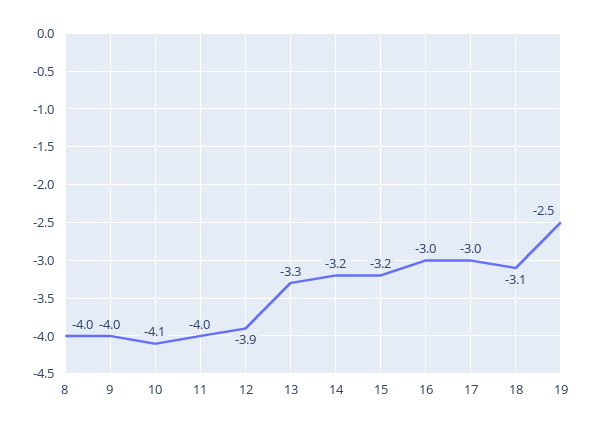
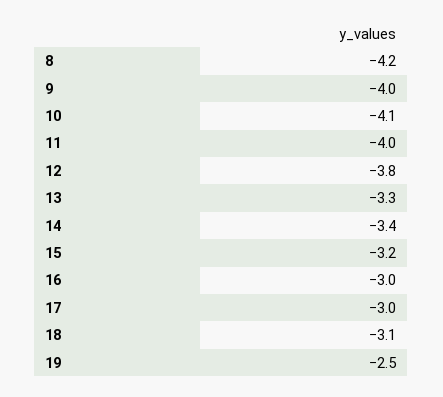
8: -4 -> -4.2
12: -3.9 -> -3.8
14: -3.2 -> -3.4

